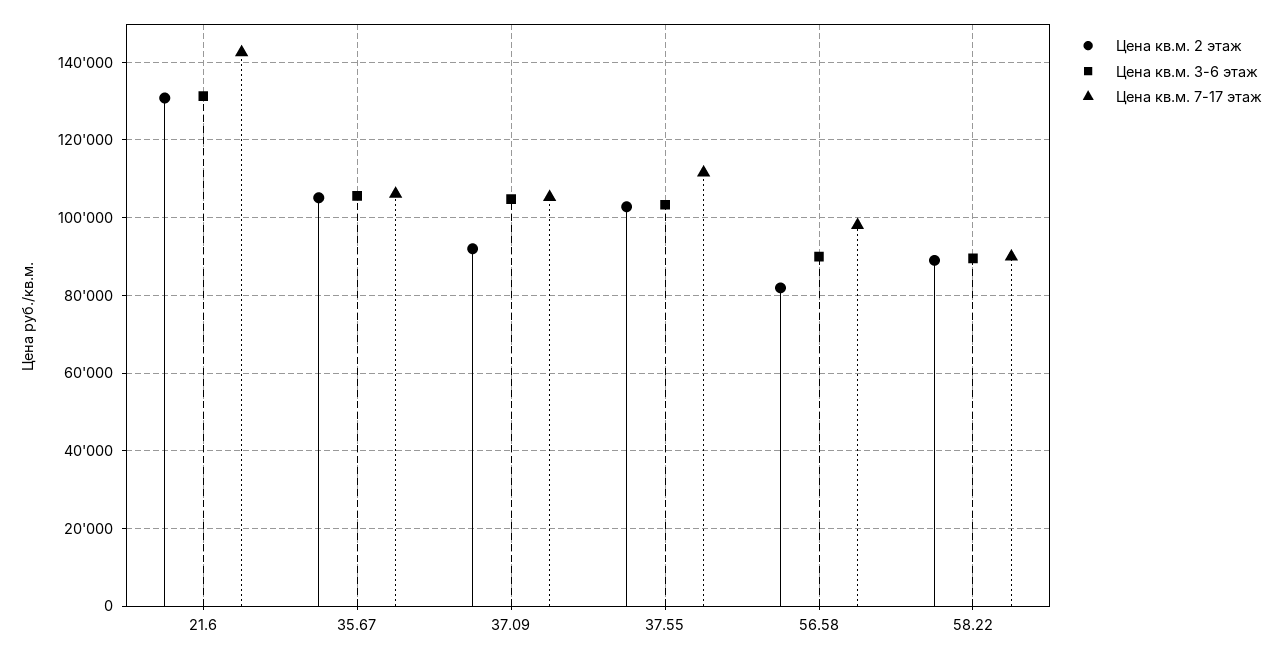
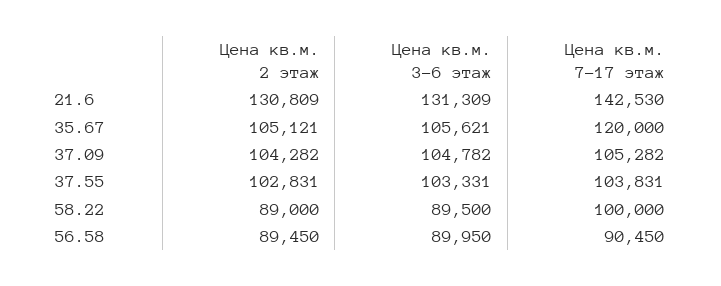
Цена кв.м. 7-17 этаж, 35.67: 106000 -> 120000
Цена кв.м. 2 этаж, 37.09: 92000 -> 104282
Цена кв.м. 7-17 этаж, 37.55: 112000 -> 103831
Цена кв.м. 2 этаж, 56.58: 82000 -> 89450
Цена кв.м. 7-17 этаж, 56.58: 98000 -> 90450
Цена кв.м. 7-17 этаж, 58.22: 90000 -> 100000

